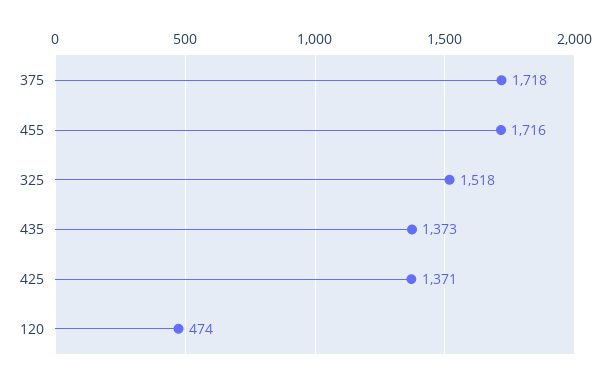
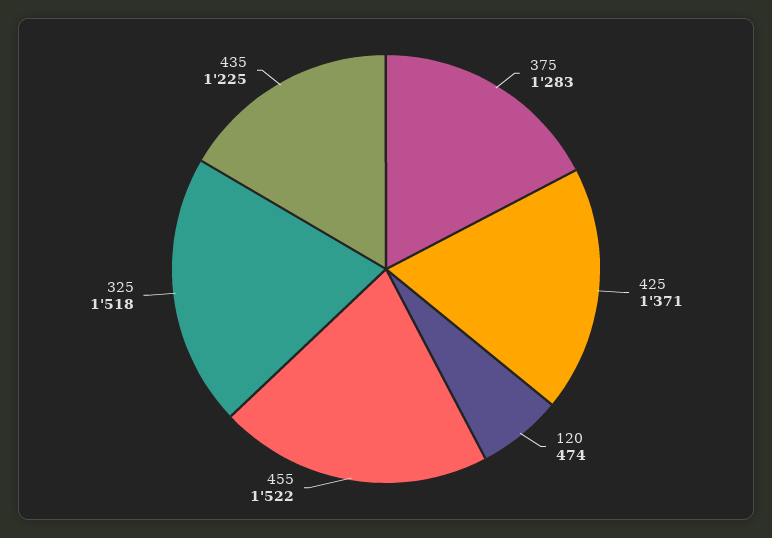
375: 1718 -> 1283
455: 1716 -> 1522
435: 1373 -> 1225

